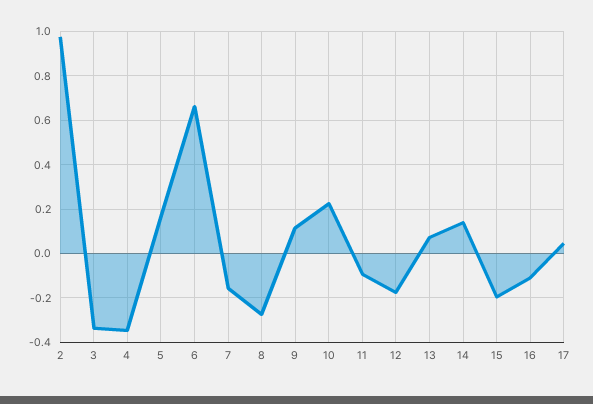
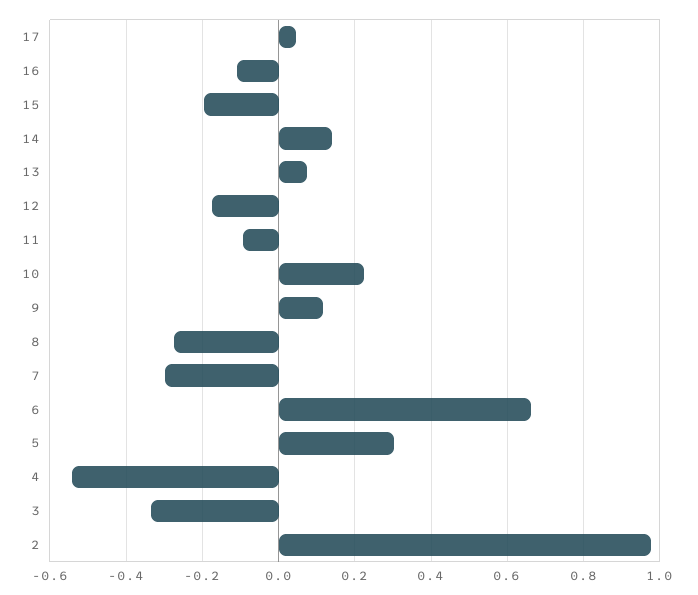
4: -0.35 -> -0.54
5: 0.15 -> 0.3
7: -0.15 -> -0.3

